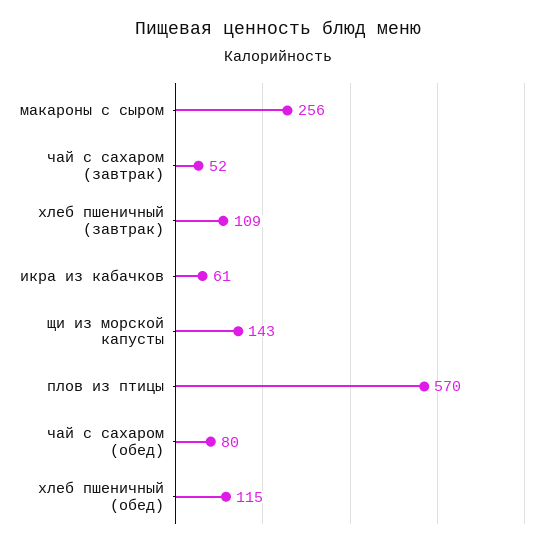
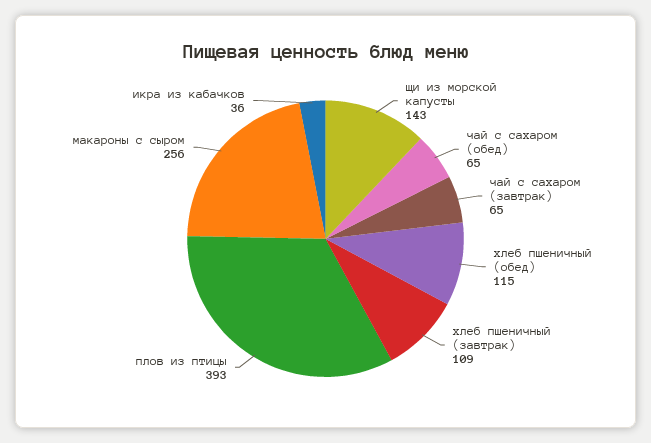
чай с сахаром (завтрак): 52 -> 65
икра из кабачков: 61 -> 36
плов из птицы: 570 -> 393
чай с сахаром (обед): 80 -> 65

